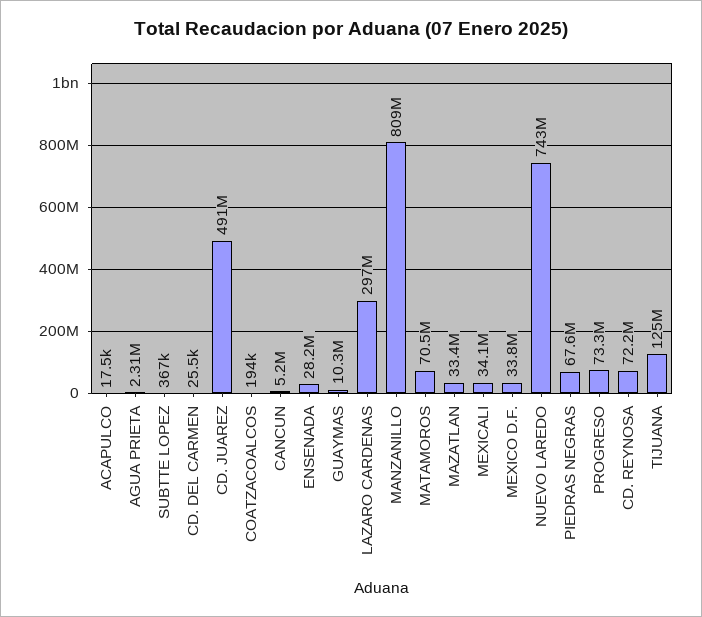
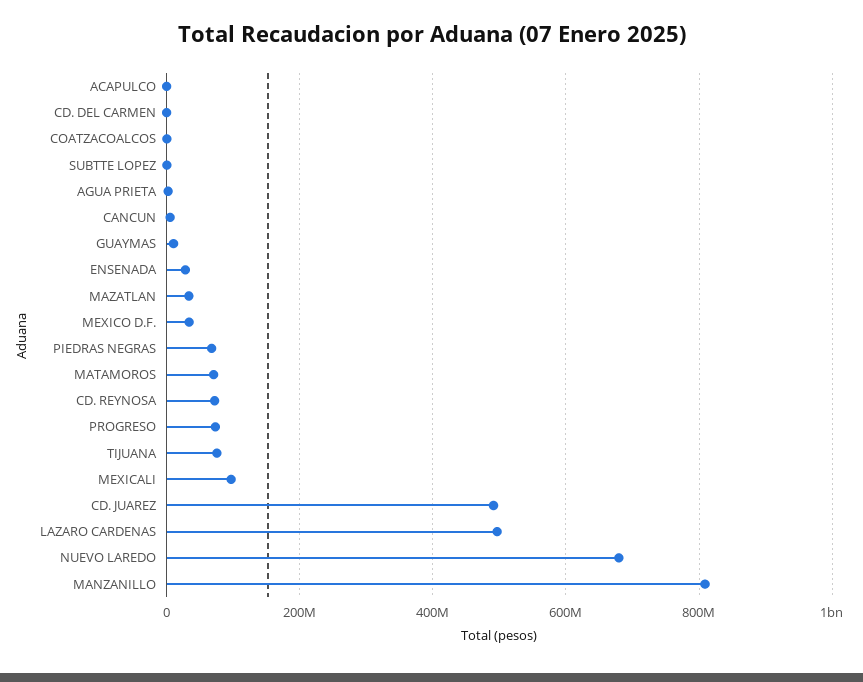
LAZARO CARDENAS: 297000000 -> 500000000
MEXICALI: 34100000 -> 100000000
NUEVO LAREDO: 743000000 -> 680000000
TIJUANA: 125000000 -> 80000000

